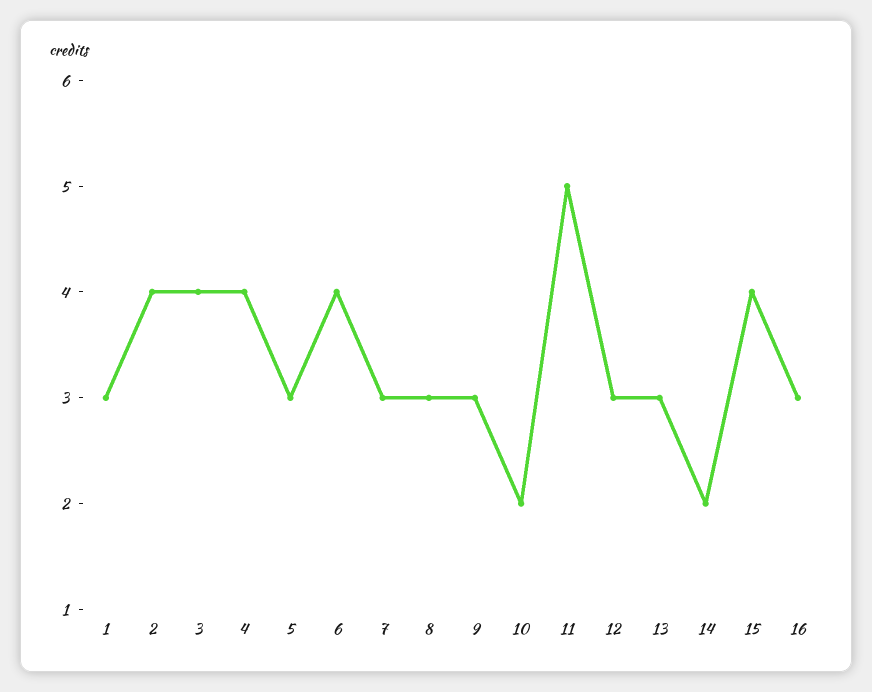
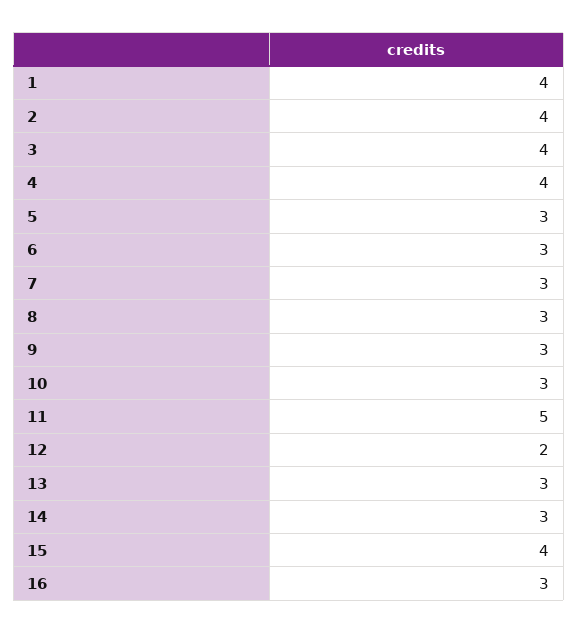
1: 3 -> 4
6: 4 -> 3
10: 2 -> 3
12: 3 -> 2
14: 2 -> 3

